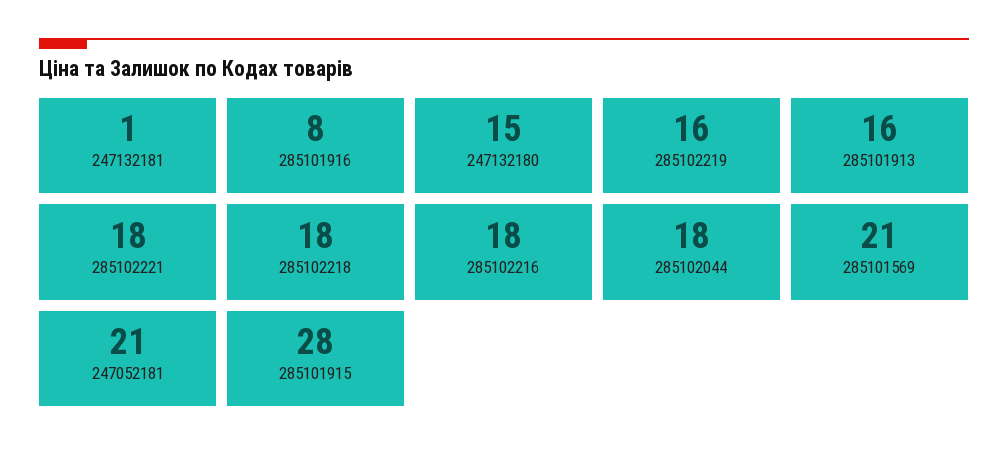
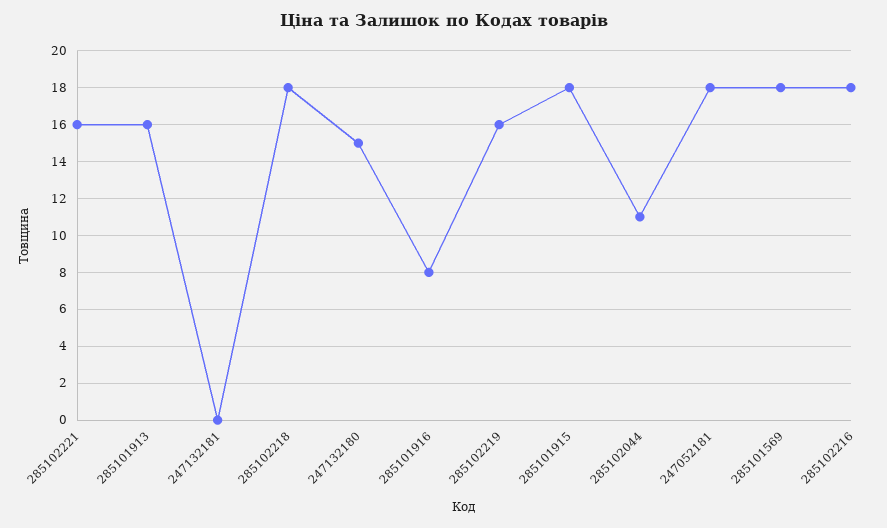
247132181: 1 -> 0
285102221: 18 -> 16
285102044: 18 -> 11
285101569: 21 -> 18
247052181: 21 -> 18
285101915: 28 -> 18

